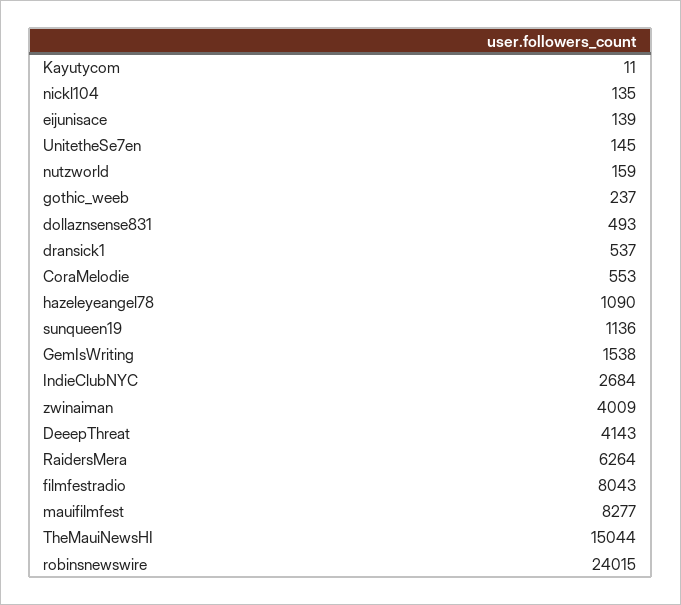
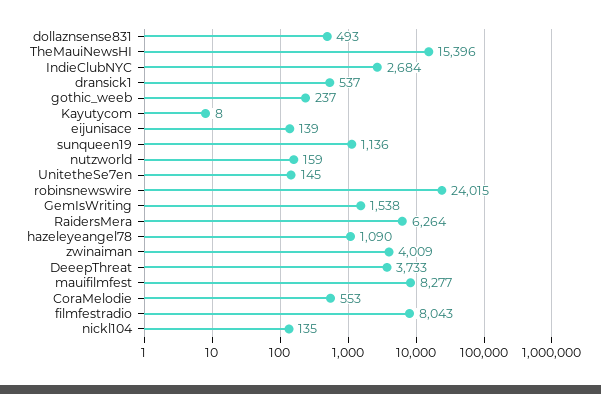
Kayutycom: 11 -> 8
DeeepThreat: 4143 -> 3733
TheMauiNewsHI: 15044 -> 15396

